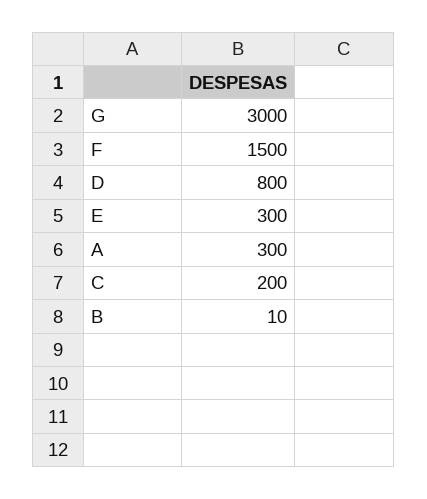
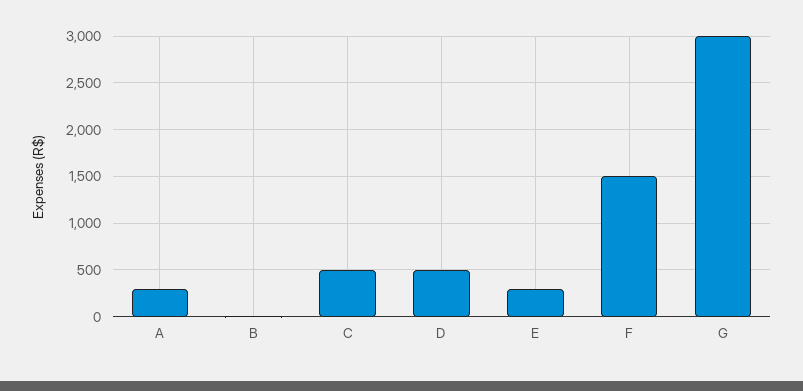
D: 800 -> 500
C: 200 -> 500

